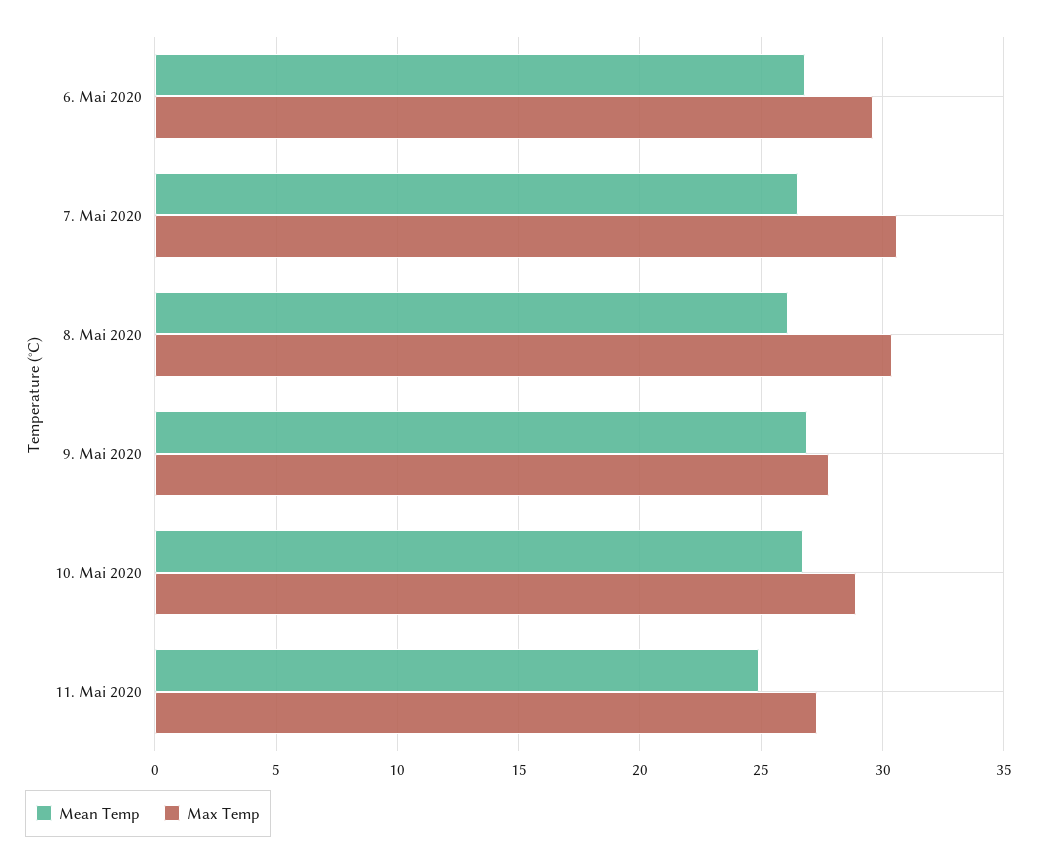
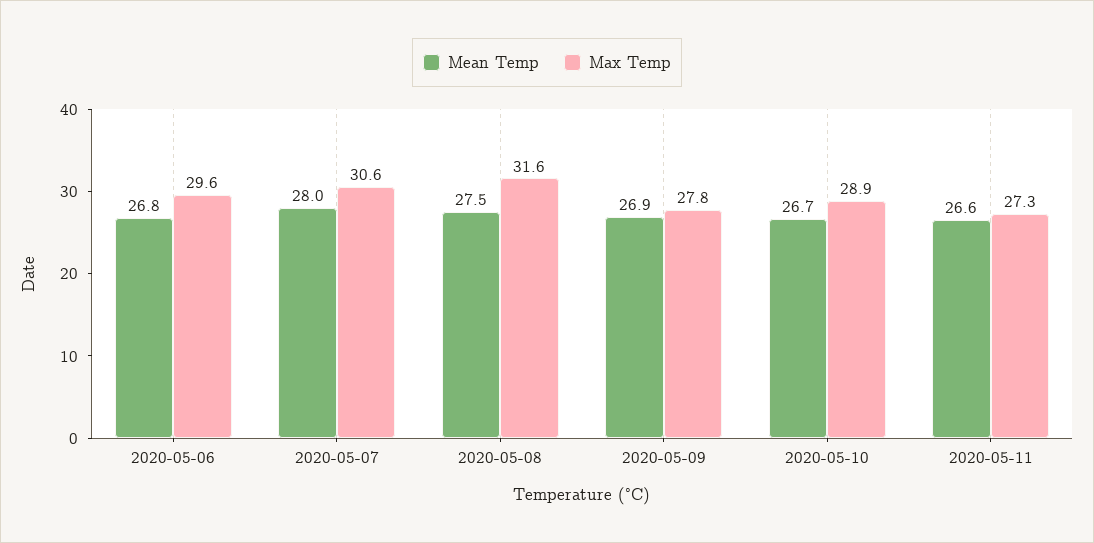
Mean Temp, 7. Mai 2020: 26.5 -> 28
Mean Temp, 8. Mai 2020: 26 -> 27.5
Max Temp, 8. Mai 2020: 30.5 -> 31.6
Mean Temp, 11. Mai 2020: 25 -> 26.6

